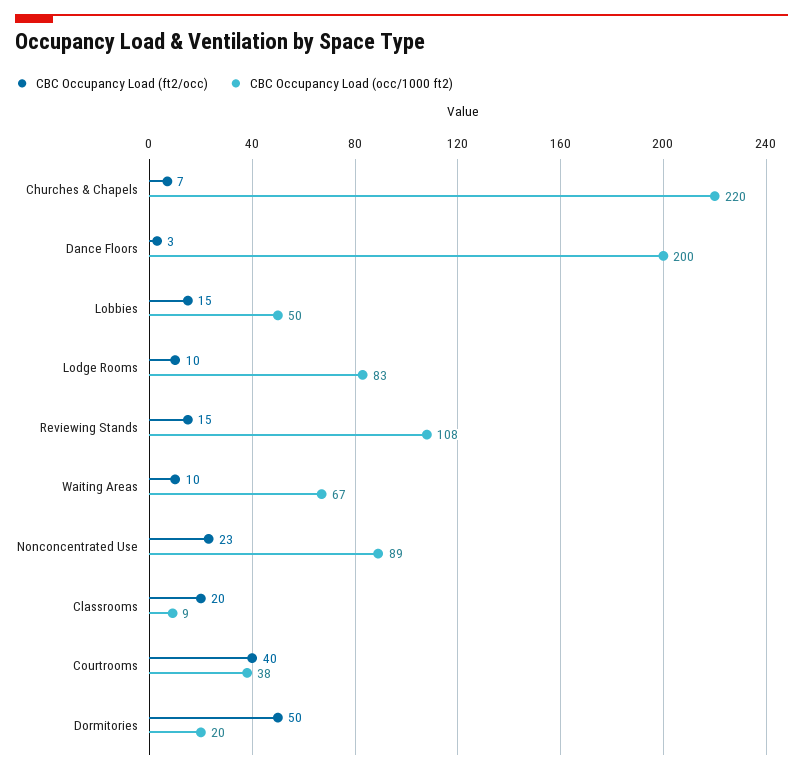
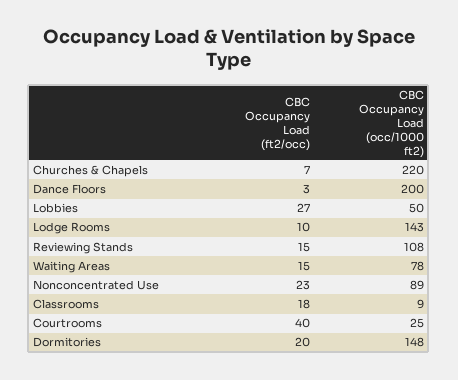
CBC Occupancy Load (ft2/occ), Lobbies: 15 -> 27
CBC Occupancy Load (occ/1000 ft2), Lodge Rooms: 83 -> 143
CBC Occupancy Load (ft2/occ), Waiting Areas: 10 -> 15
CBC Occupancy Load (occ/1000 ft2), Waiting Areas: 67 -> 78
CBC Occupancy Load (ft2/occ), Classrooms: 20 -> 18
CBC Occupancy Load (occ/1000 ft2), Courtrooms: 38 -> 25
CBC Occupancy Load (ft2/occ), Dormitories: 50 -> 20
CBC Occupancy Load (occ/1000 ft2), Dormitories: 20 -> 148

